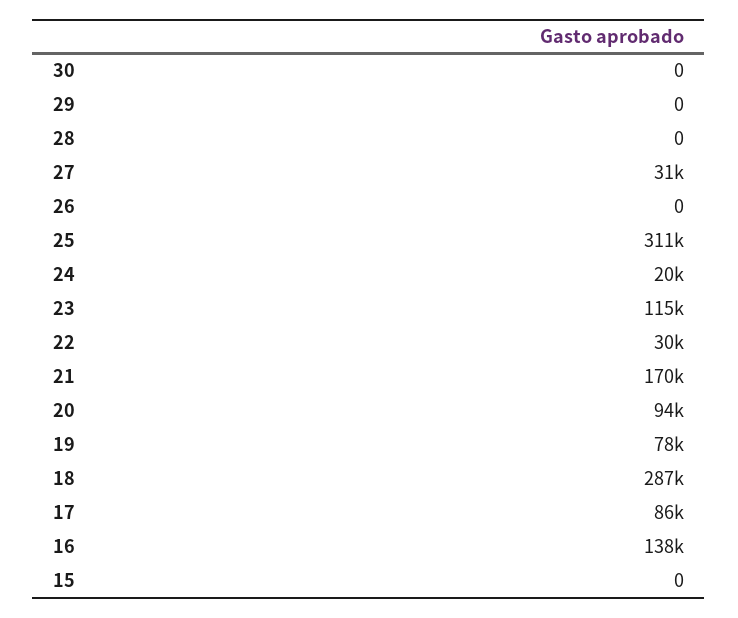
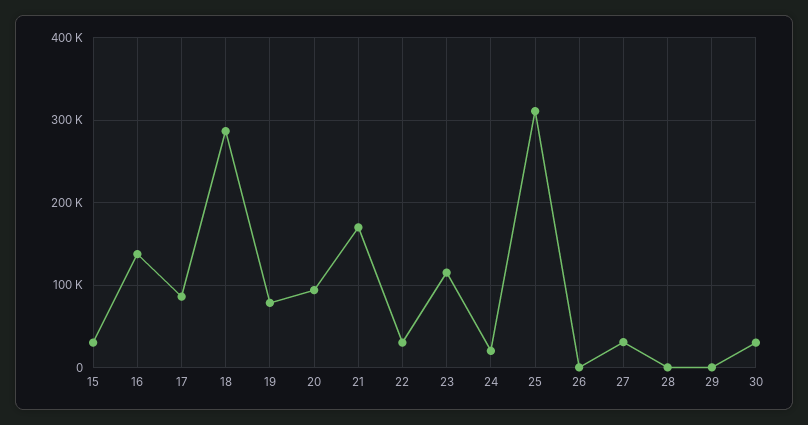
30: 0 -> 30000
15: 0 -> 30000

